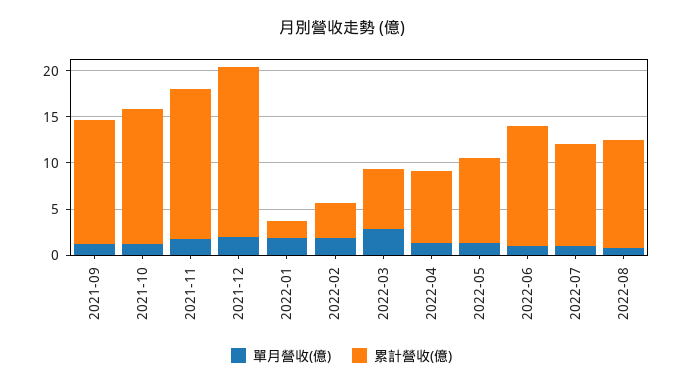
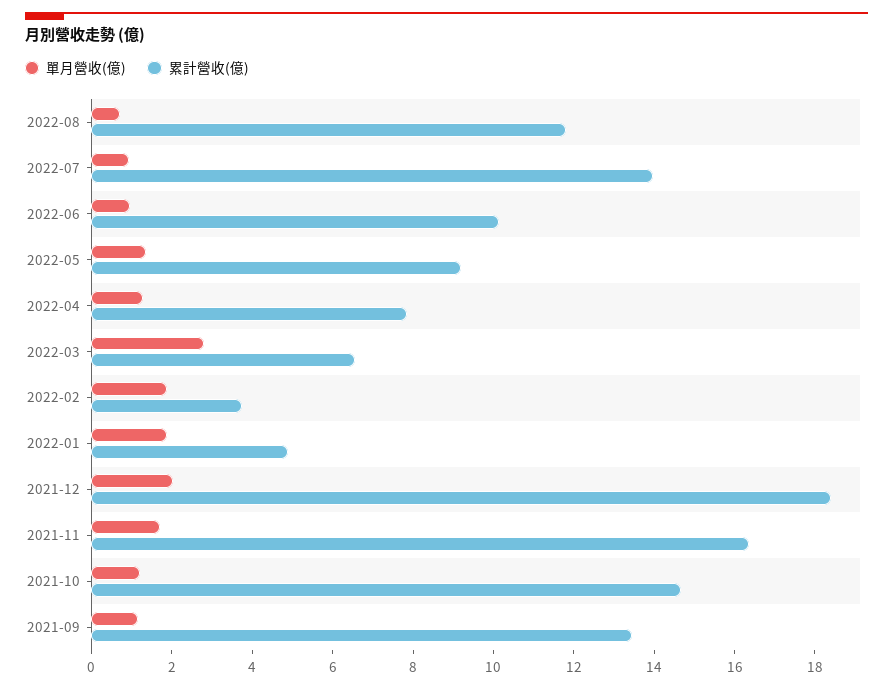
累計營收(億), 2022-01: 2 -> 5
累計營收(億), 2022-06: 13 -> 10
累計營收(億), 2022-07: 11 -> 14

